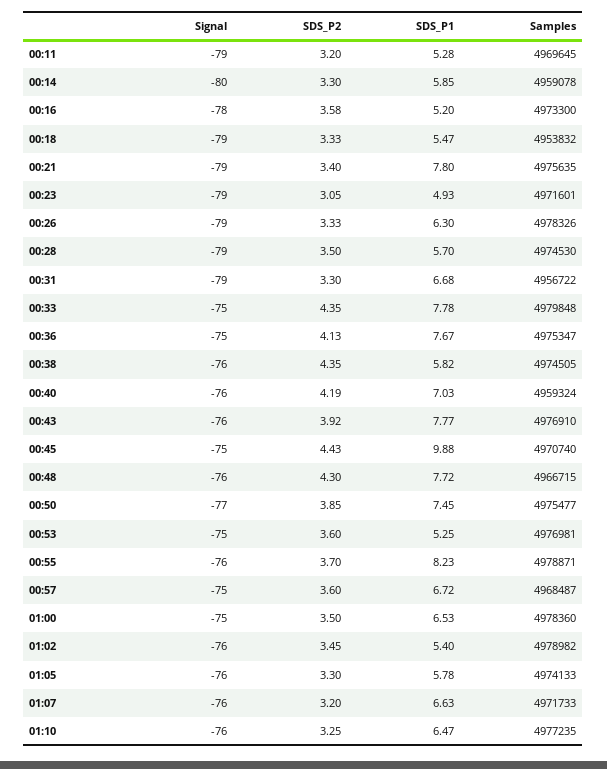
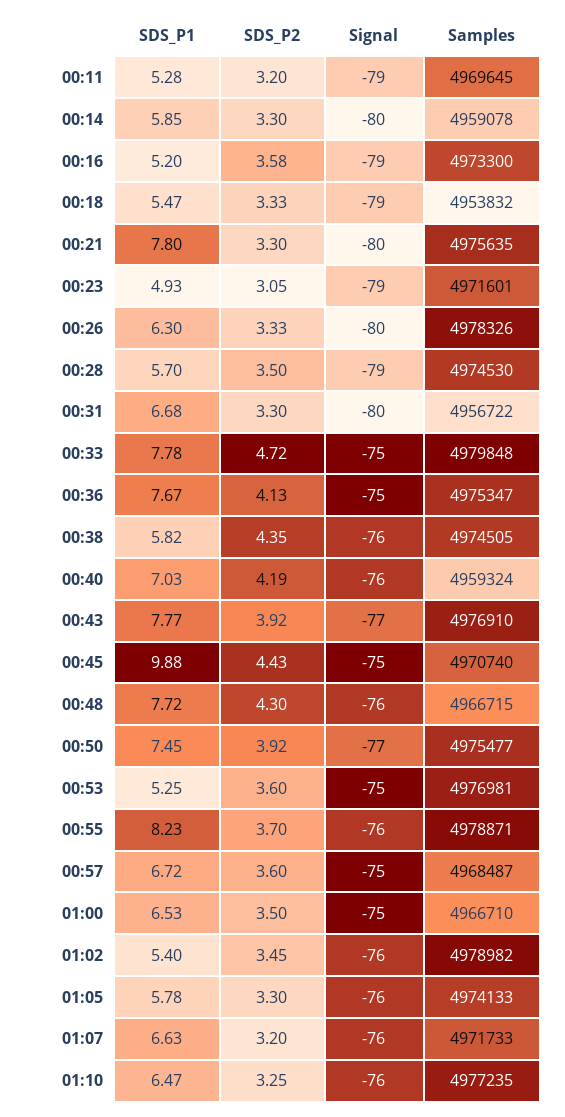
Signal, 00:16: -78 -> -79
Signal, 00:21: -79 -> -80
SDS_P2, 00:21: 3.4 -> 3.3
Signal, 00:26: -79 -> -80
Signal, 00:31: -79 -> -80
SDS_P2, 00:33: 4.35 -> 4.72
Signal, 00:43: -76 -> -77
SDS_P2, 00:50: 3.85 -> 3.92
Samples, 01:00: 4978360 -> 4966710

